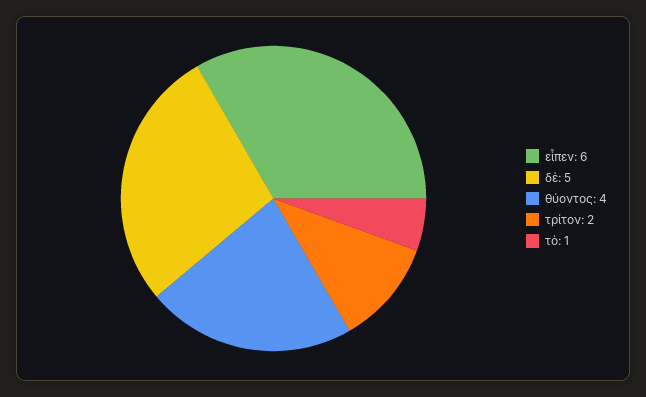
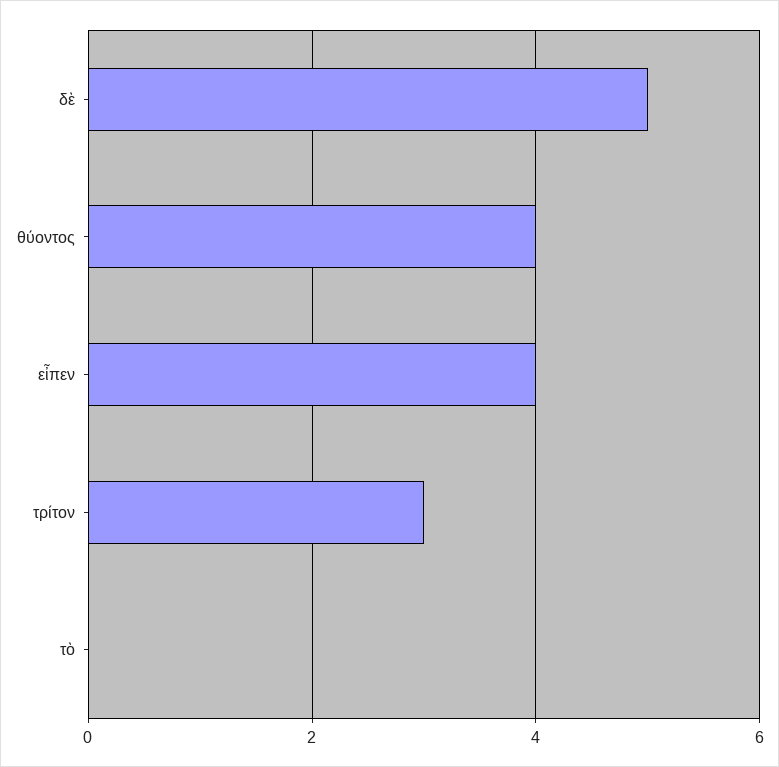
εἶπεν: 6 -> 4
τρίτον: 2 -> 3
τὸ: 1 -> 0

